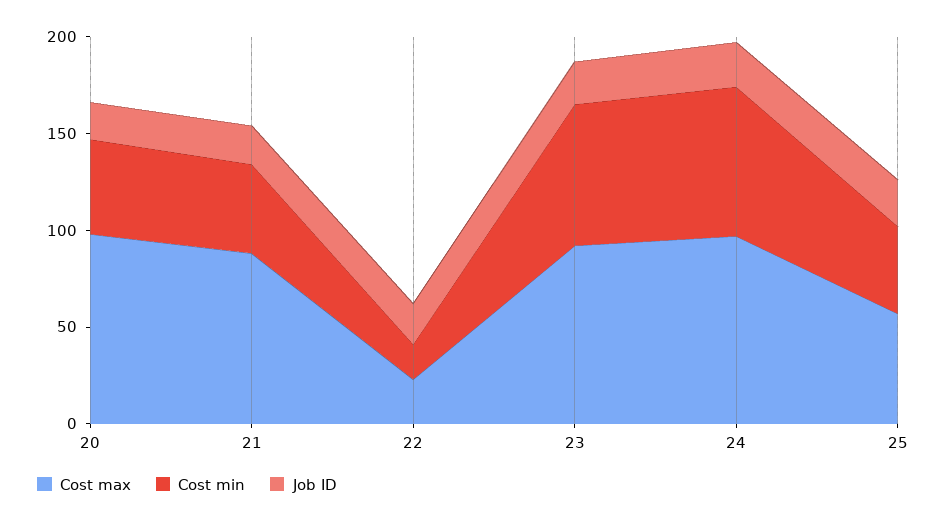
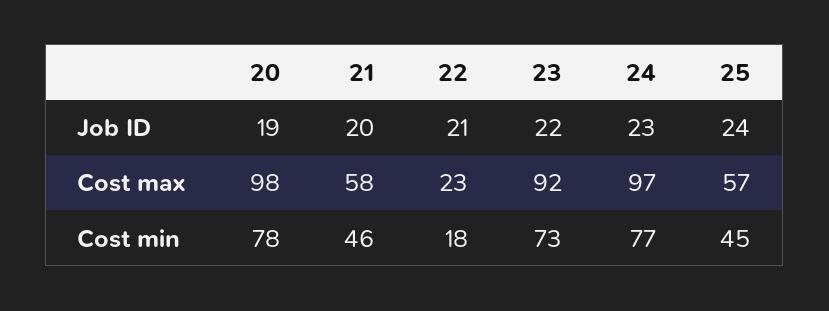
Cost min, 20: 50 -> 78
Cost max, 21: 90 -> 58

